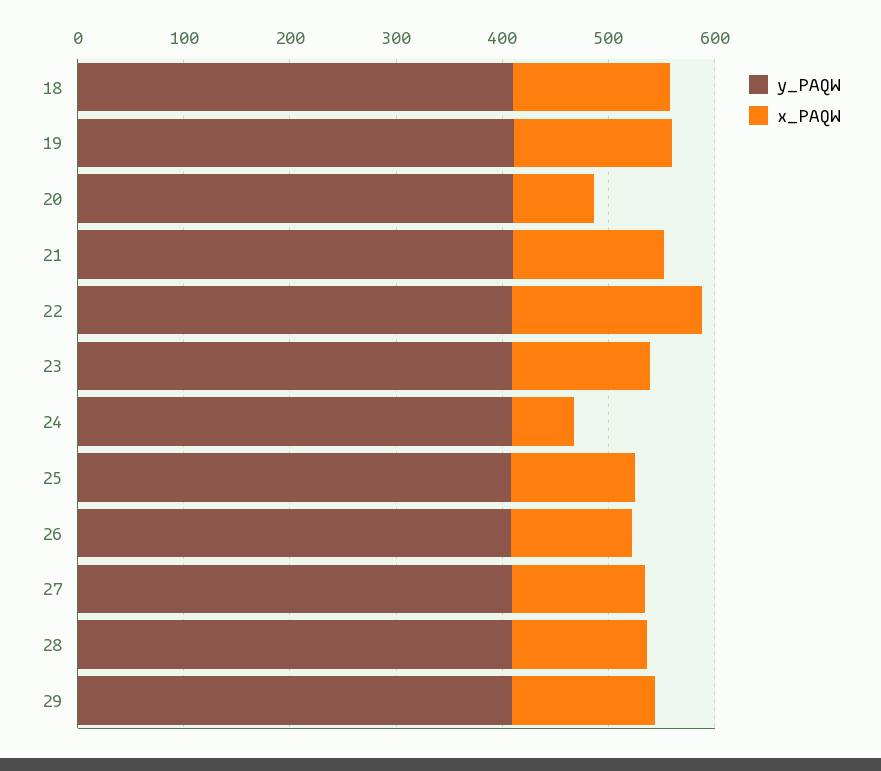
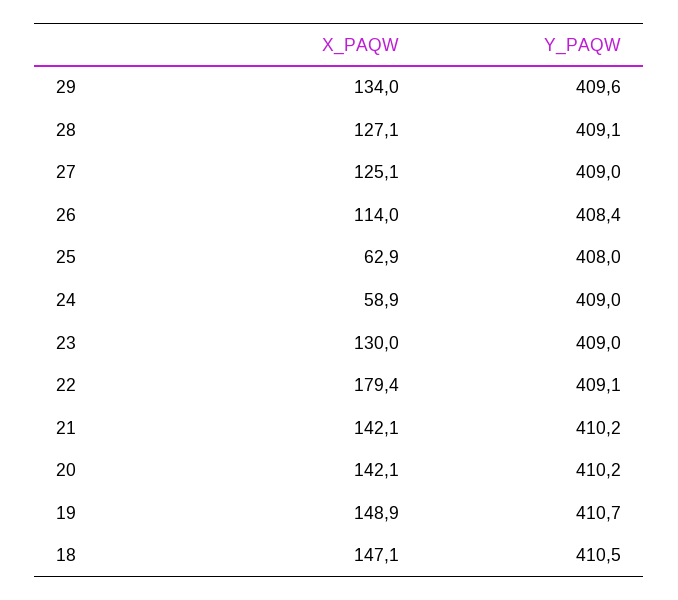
x_PAQW, 20: 80 -> 142.1
x_PAQW, 25: 120 -> 62.9

